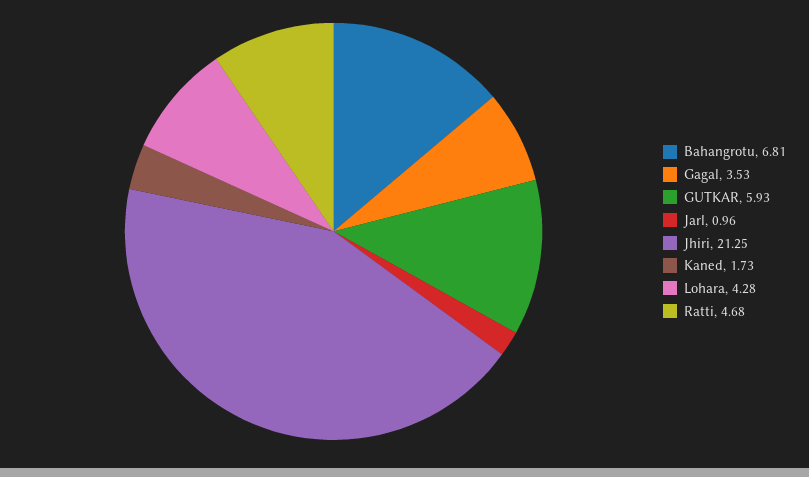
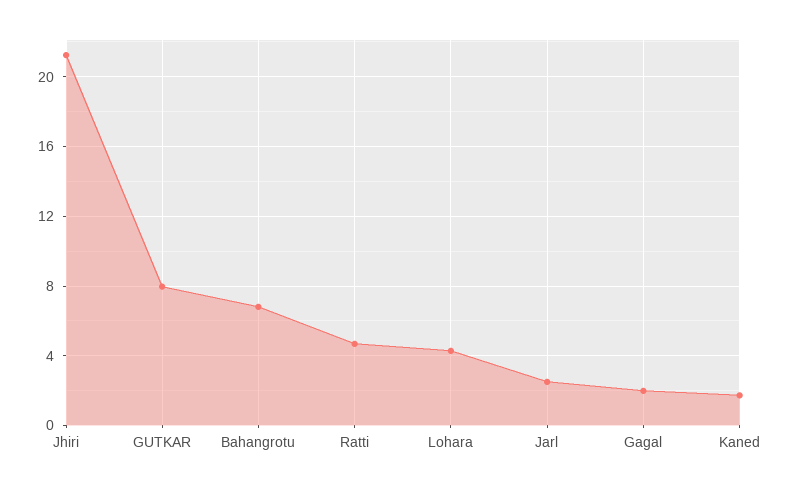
Gagal: 3.53 -> 2
GUTKAR: 5.93 -> 8
Jarl: 0.96 -> 2.5

